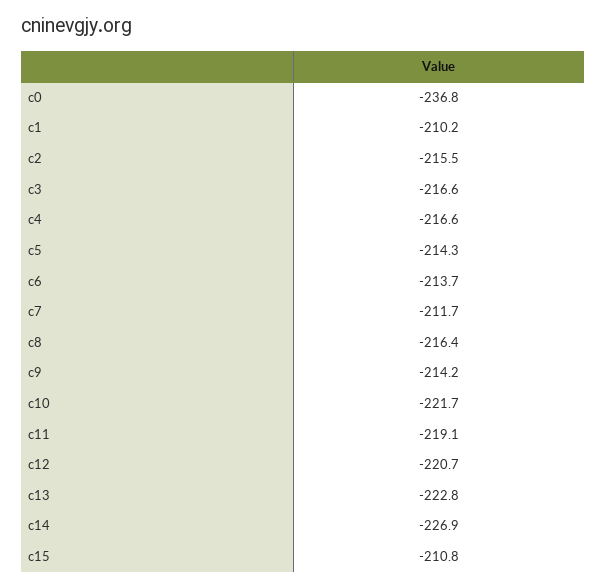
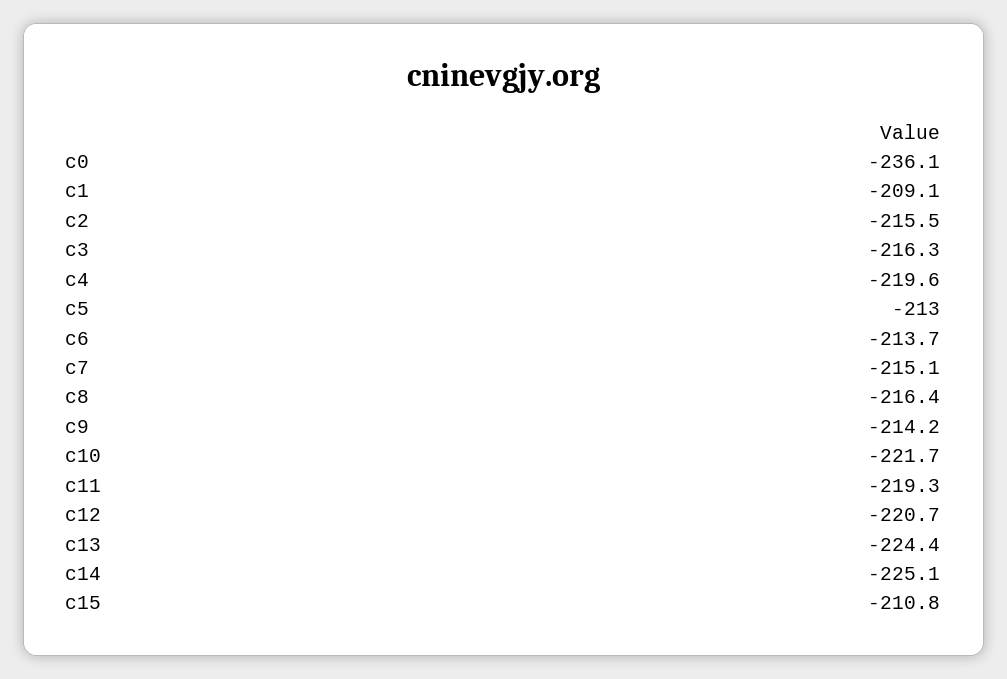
c0: -236.8 -> -236.1
c1: -210.2 -> -209.1
c3: -216.6 -> -216.3
c4: -216.6 -> -219.6
c5: -214.3 -> -213
c7: -211.7 -> -215.1
c11: -219.1 -> -219.3
c13: -222.8 -> -224.4
c14: -226.9 -> -225.1

